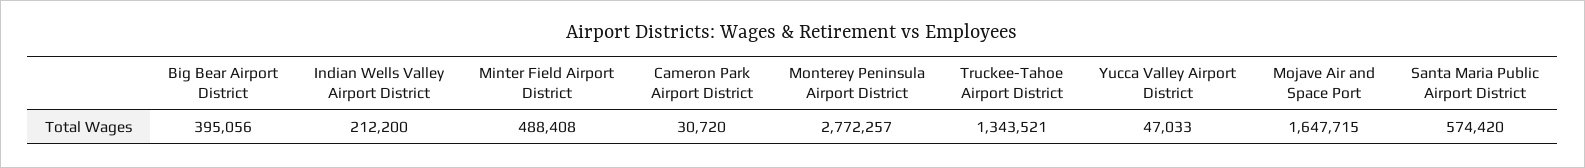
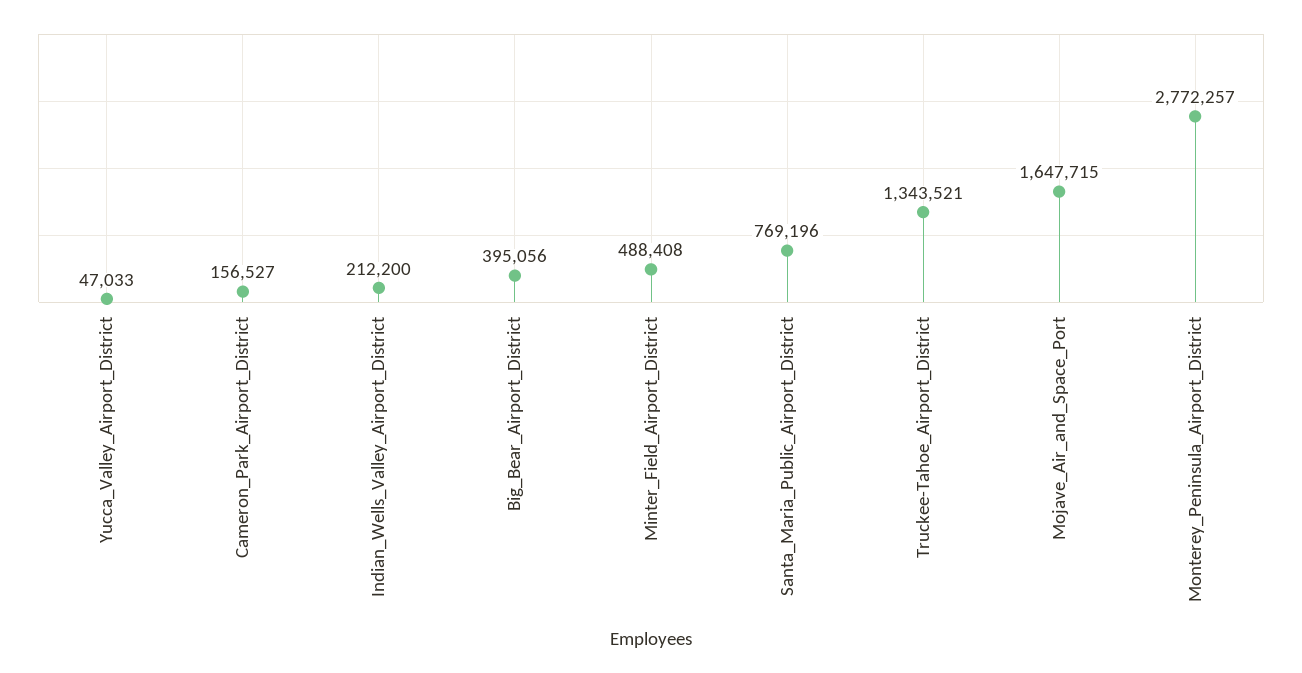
Cameron Park Airport District: 30720 -> 156527
Santa Maria Public Airport District: 574420 -> 769196

